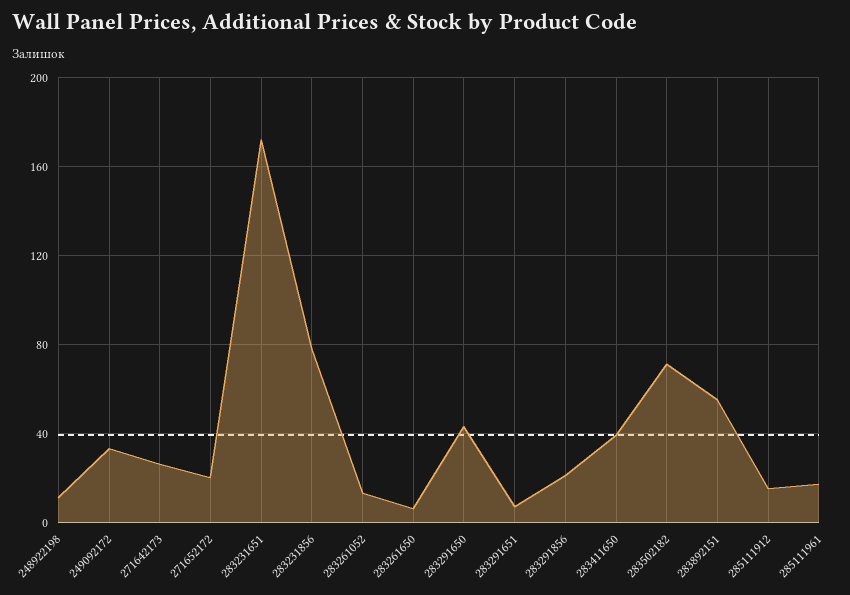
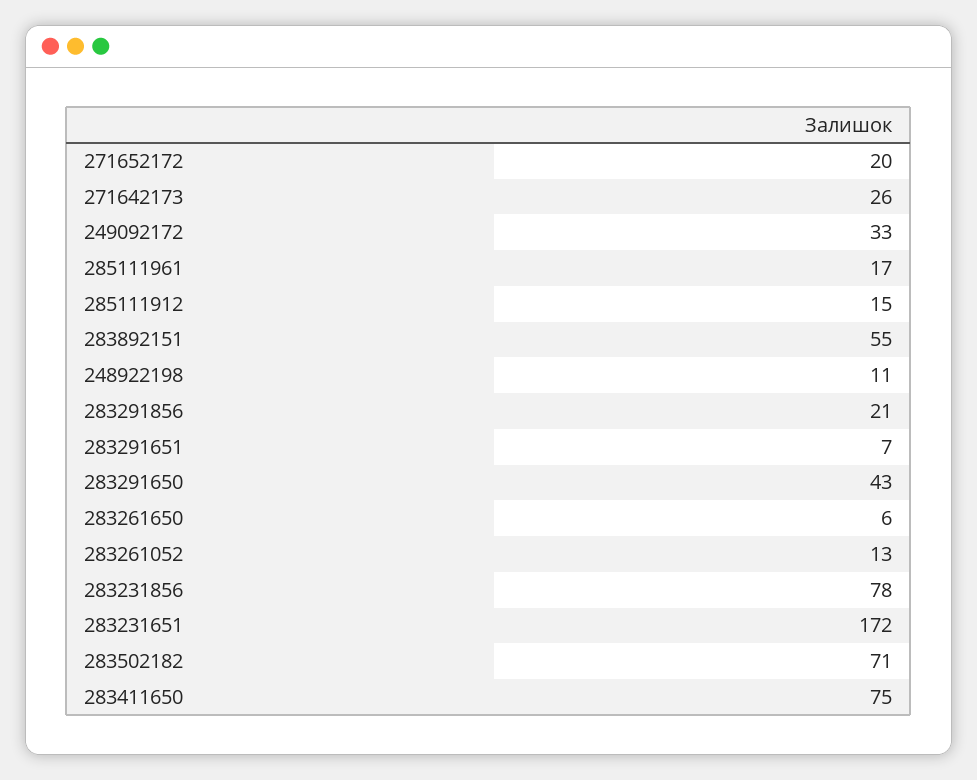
283411650: 40 -> 75

